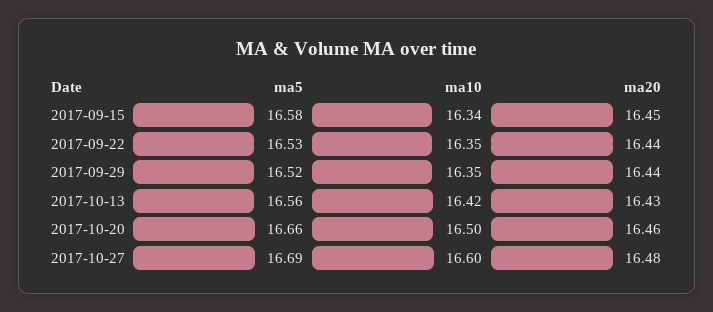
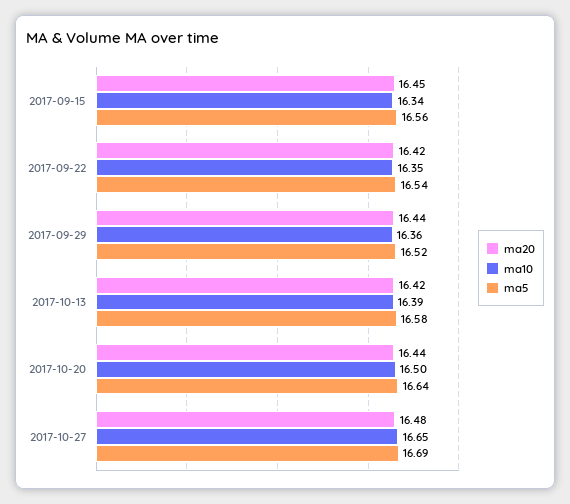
ma5, 2017-09-15: 16.58 -> 16.56
ma5, 2017-09-22: 16.53 -> 16.54
ma20, 2017-09-22: 16.44 -> 16.42
ma10, 2017-09-29: 16.35 -> 16.36
ma5, 2017-10-13: 16.56 -> 16.58
ma10, 2017-10-13: 16.42 -> 16.39
ma20, 2017-10-13: 16.43 -> 16.42
ma5, 2017-10-20: 16.66 -> 16.64
ma20, 2017-10-20: 16.46 -> 16.44
ma10, 2017-10-27: 16.6 -> 16.65

